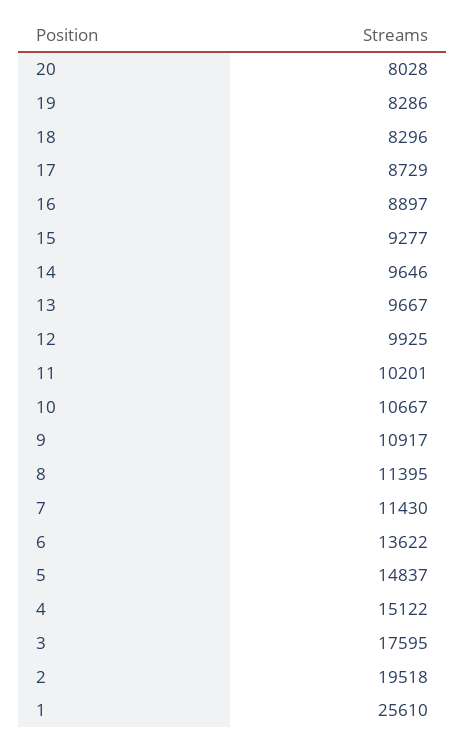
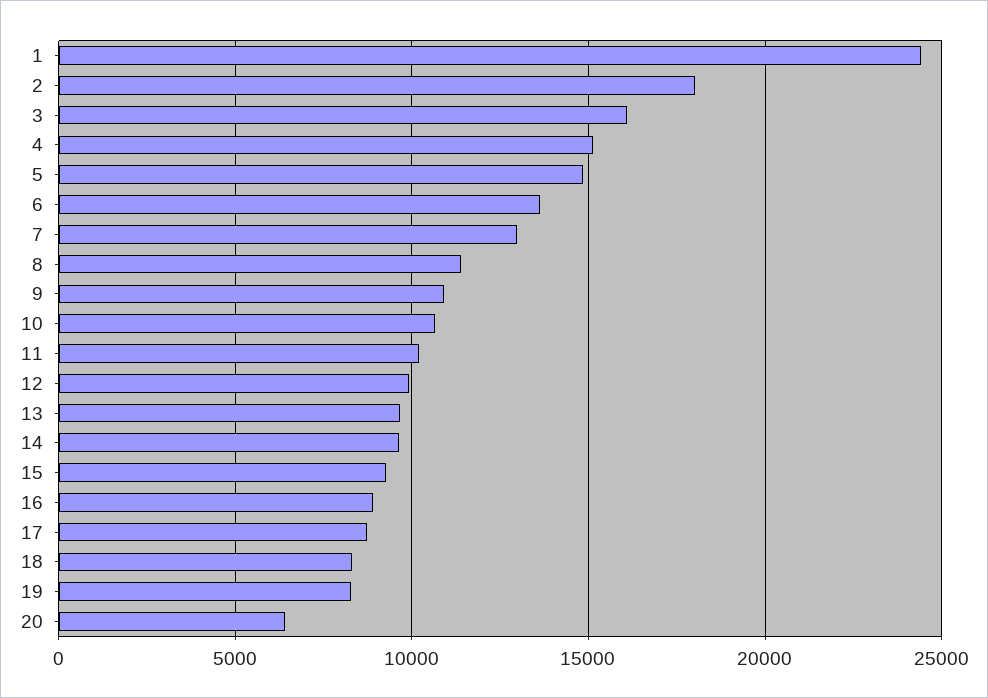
20: 8028 -> 6500
7: 11430 -> 13000
3: 17595 -> 16000
2: 19518 -> 18000
1: 25610 -> 24500

